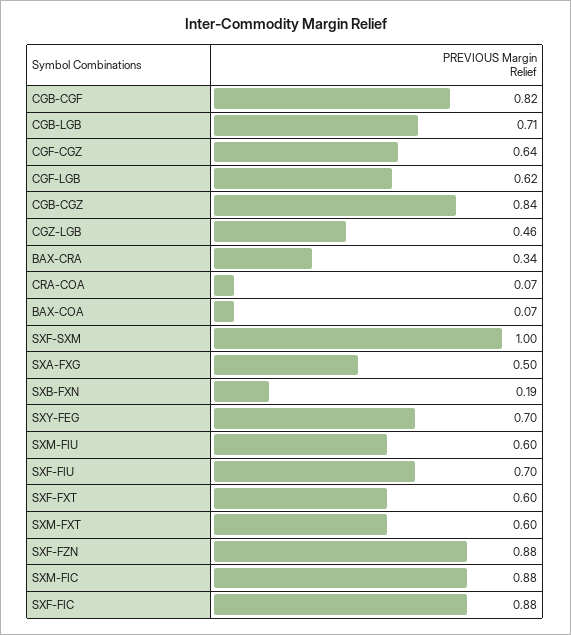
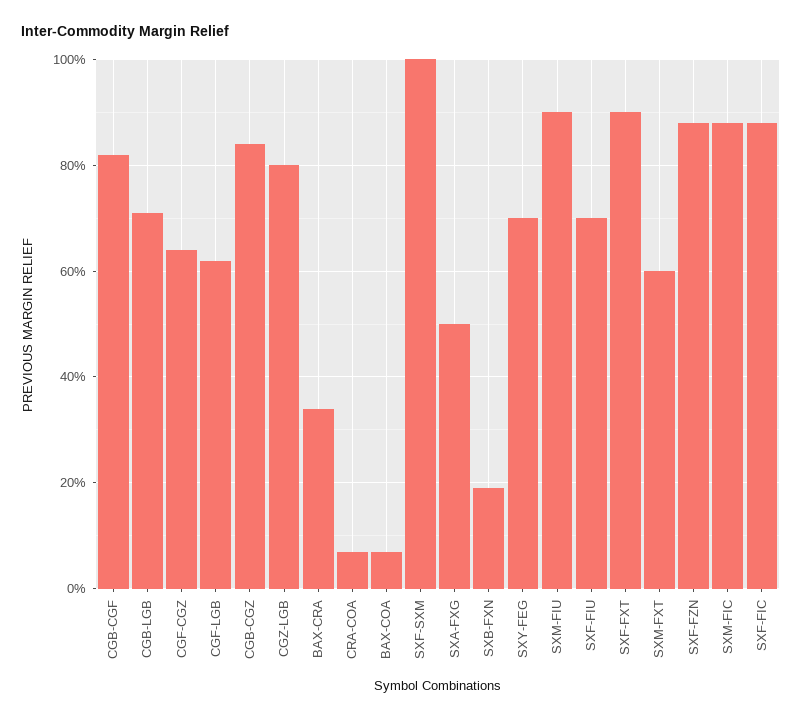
CGZ-LGB: 0.46 -> 0.8
SXM-FIU: 0.6 -> 0.9
SXF-FXT: 0.6 -> 0.9

